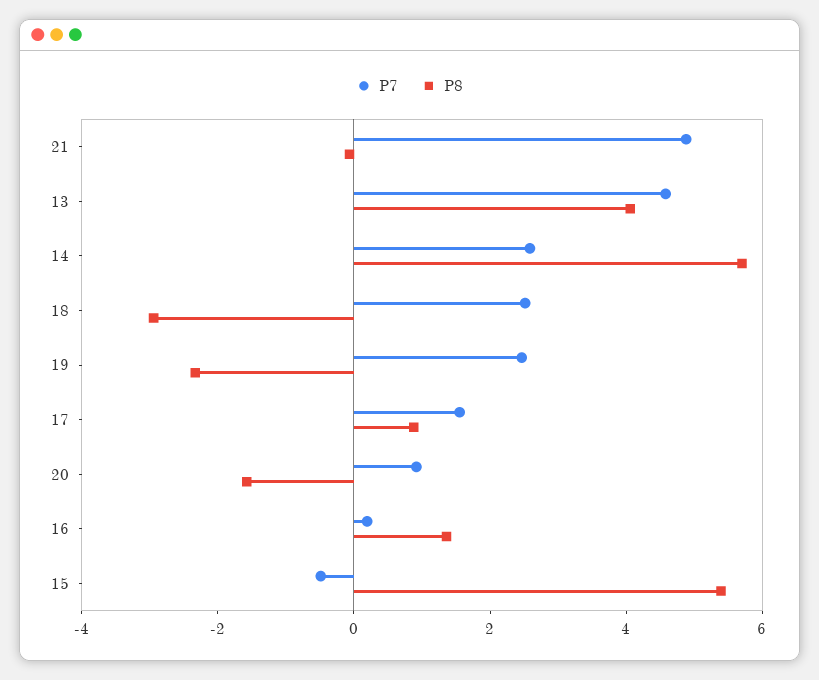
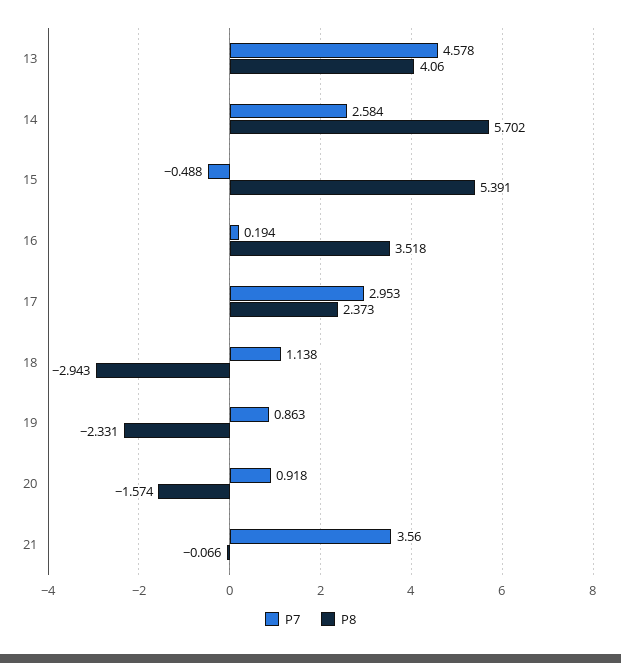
P7, 21: 5 -> 3.56
P7, 18: 2.5 -> 1.138
P7, 19: 2.5 -> 0.863
P7, 17: 1.5 -> 2.953
P8, 17: 1 -> 2.373
P8, 16: 1.5 -> 3.518

